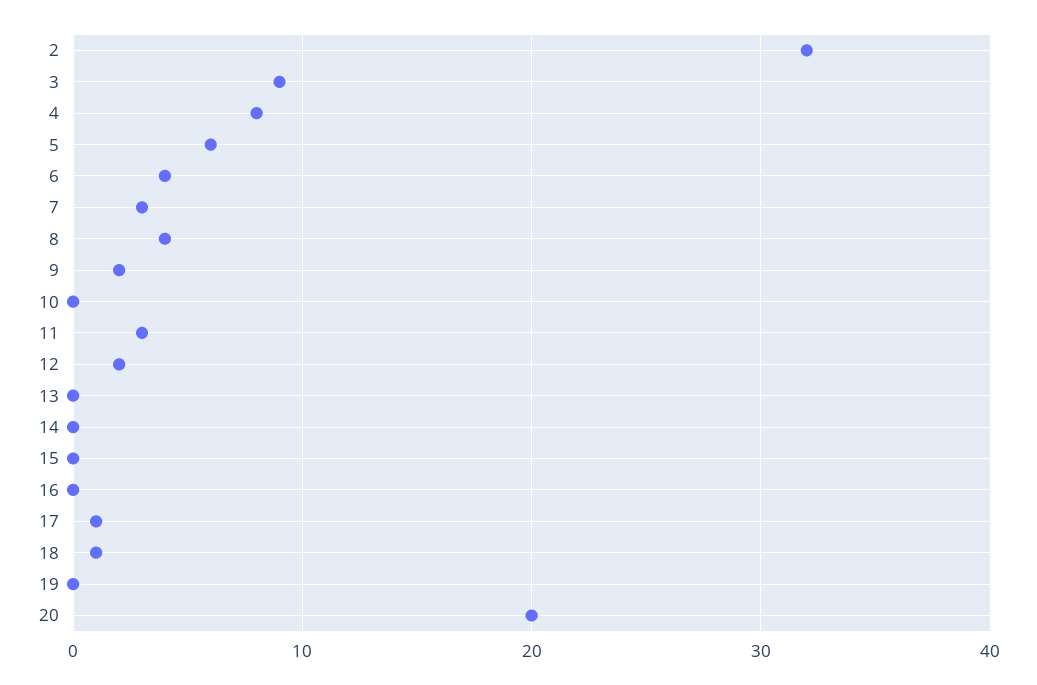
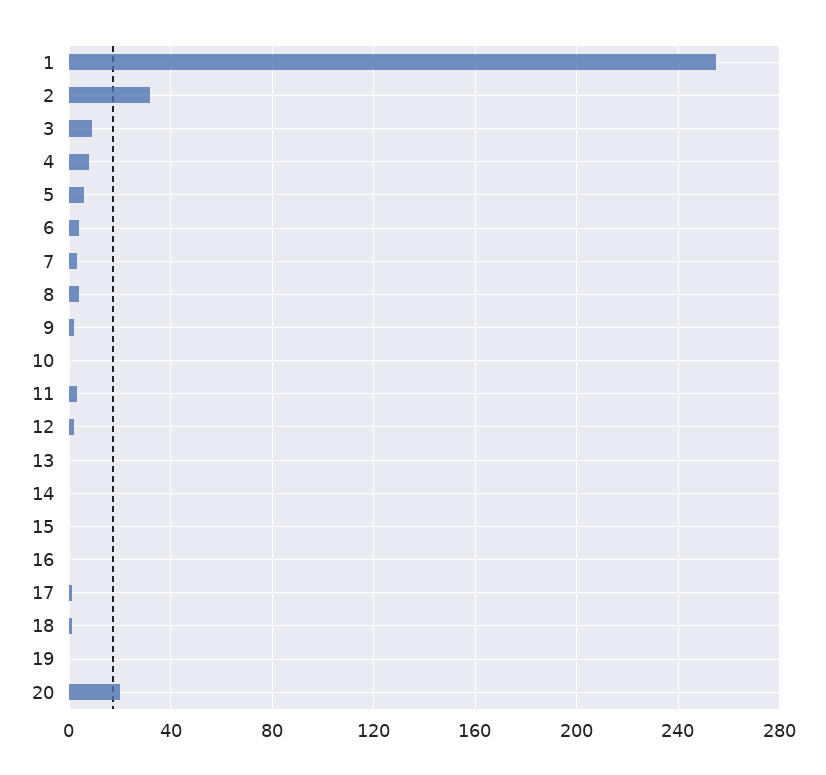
1: none -> 255

